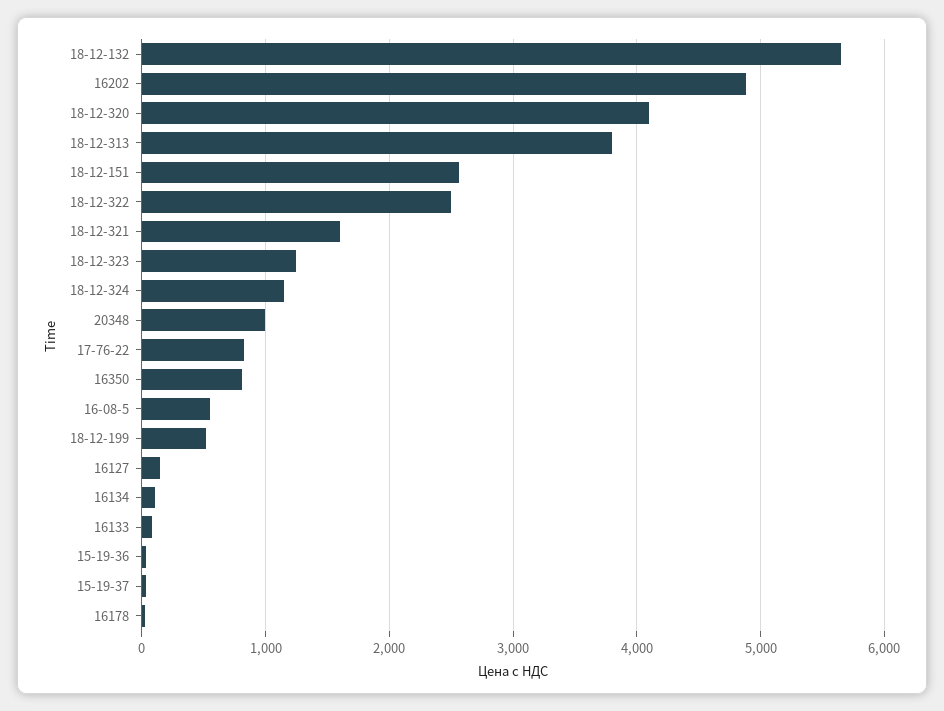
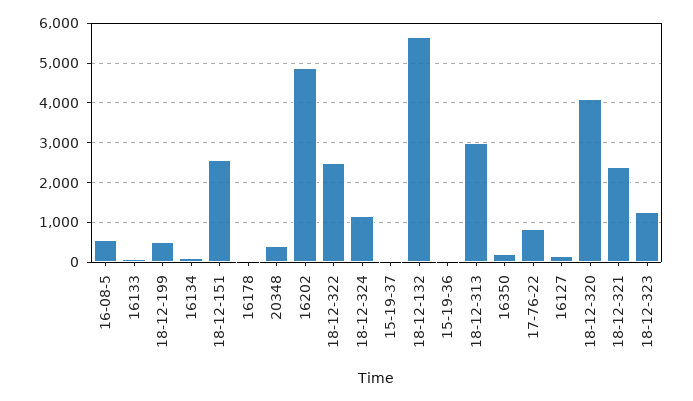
18-12-313: 3800 -> 3000
18-12-321: 1600 -> 2400
20348: 1000 -> 400
16350: 800 -> 200

